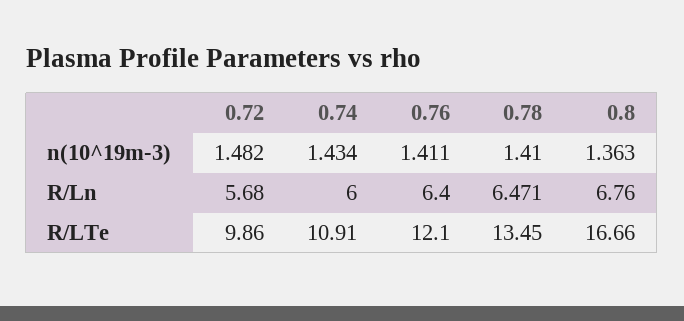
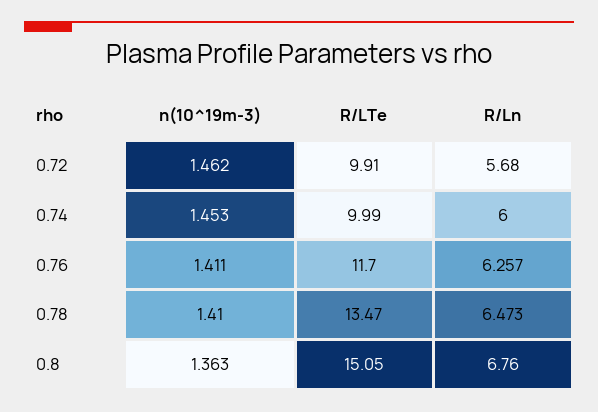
0.72, n(10^19m-3): 1.482 -> 1.462
0.74, n(10^19m-3): 1.434 -> 1.453
0.76, R/Ln: 6.4 -> 6.257
0.78, R/Ln: 6.471 -> 6.473
0.72, R/LTe: 9.86 -> 9.91
0.74, R/LTe: 10.91 -> 9.99
0.76, R/LTe: 12.1 -> 11.7
0.78, R/LTe: 13.45 -> 13.47
0.8, R/LTe: 16.66 -> 15.05

